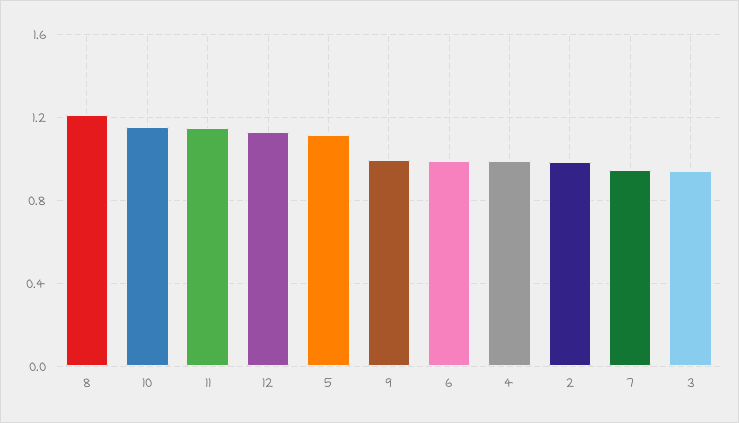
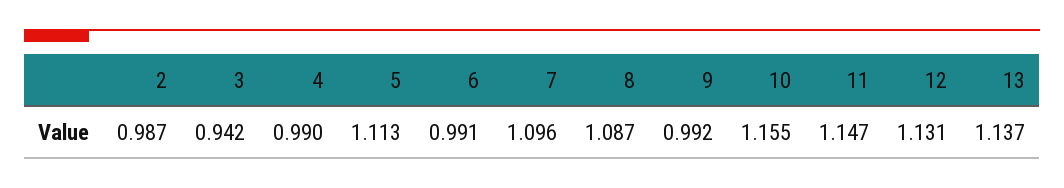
8: 1.2 -> 1.087
7: 0.95 -> 1.096
13: none -> 1.137

